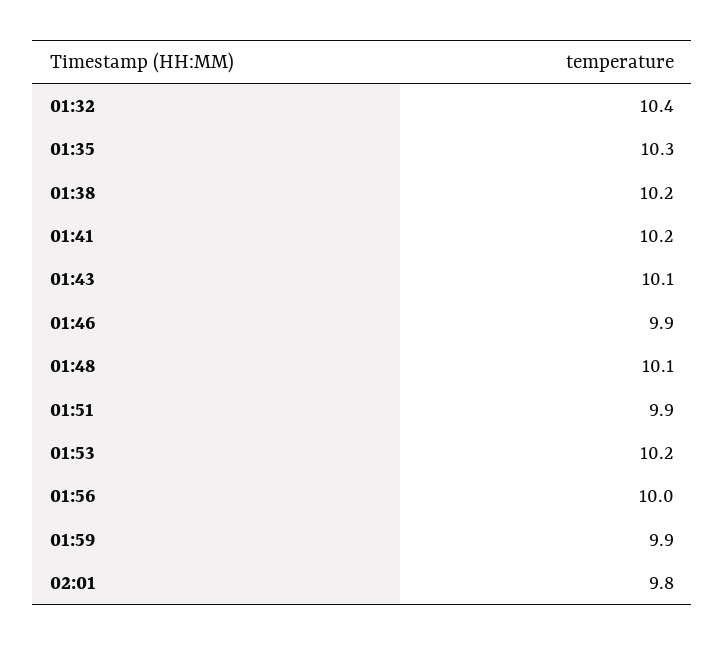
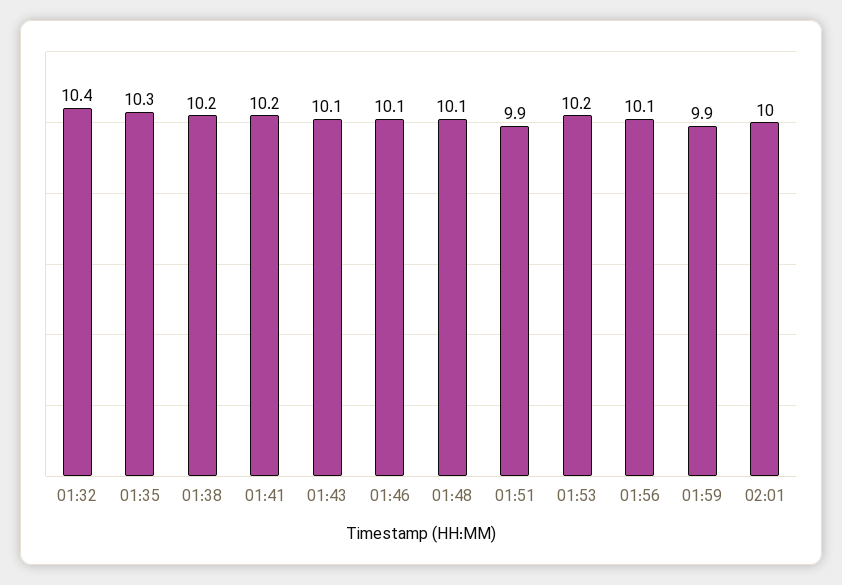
01:46: 9.9 -> 10.1
01:56: 10 -> 10.1
02:01: 9.8 -> 10

